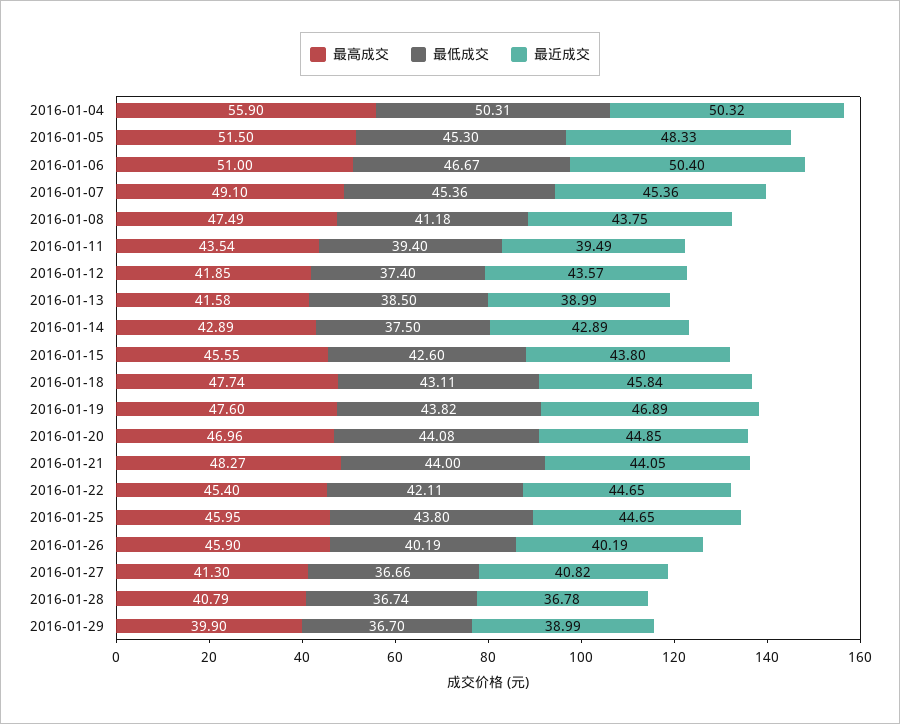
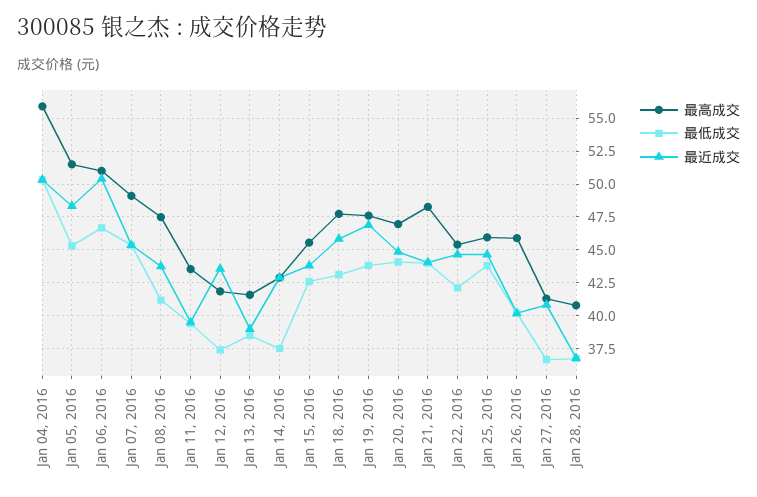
最高成交, 2016-01-29: 39.9 -> none
最低成交, 2016-01-29: 36.7 -> none
最近成交, 2016-01-29: 38.99 -> none

